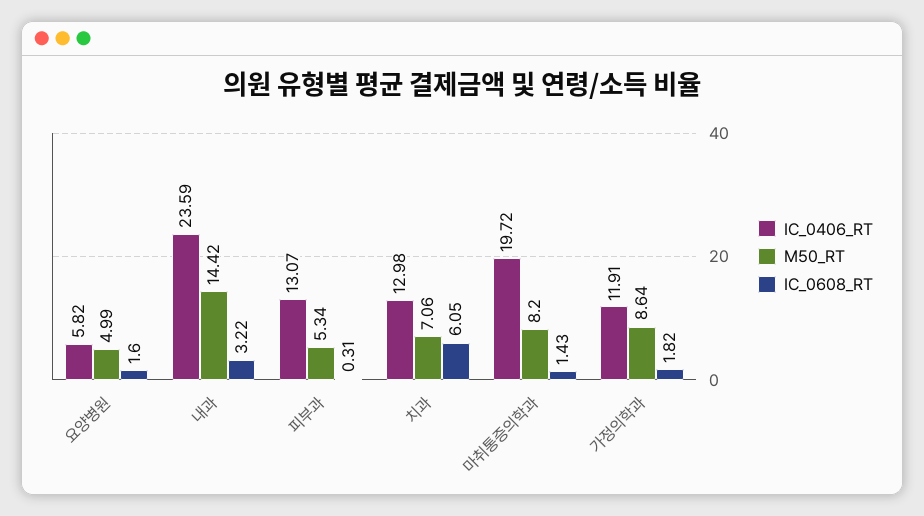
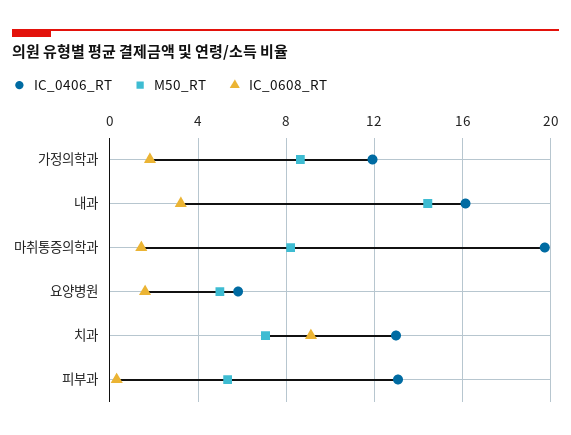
IC_0406_RT, 내과: 23.59 -> 16
IC_0608_RT, 치과: 6.05 -> 9

